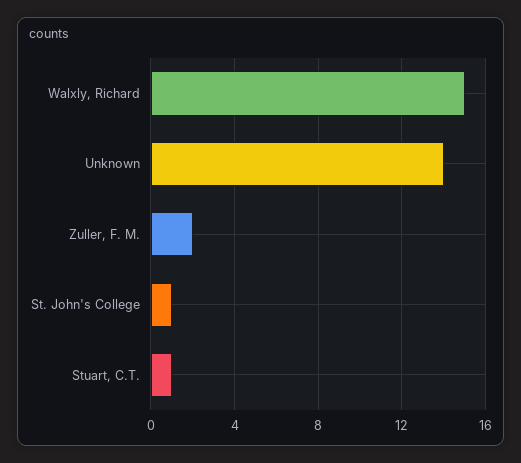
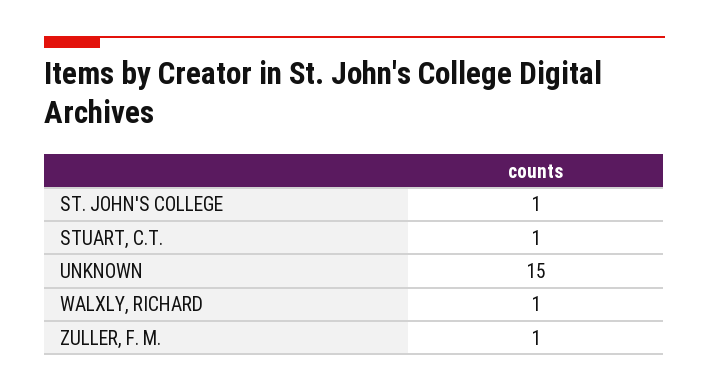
Walxly, Richard: 15 -> 1
Unknown: 14 -> 15
Zuller, F. M.: 2 -> 1

